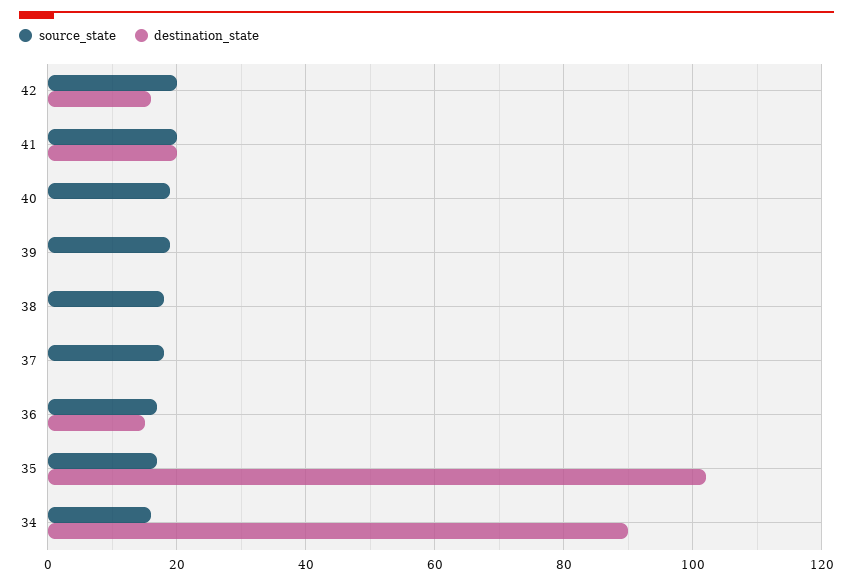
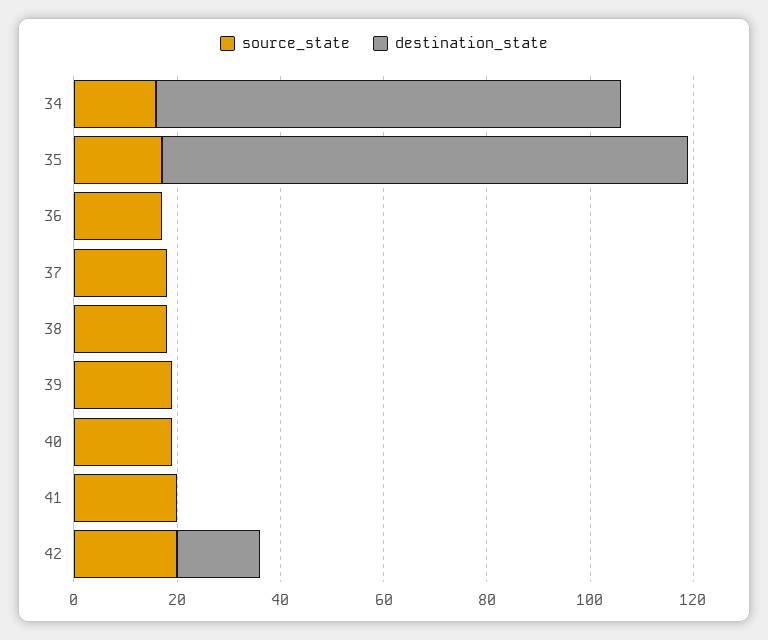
destination_state, 41: 20 -> 0
destination_state, 36: 15 -> 0

